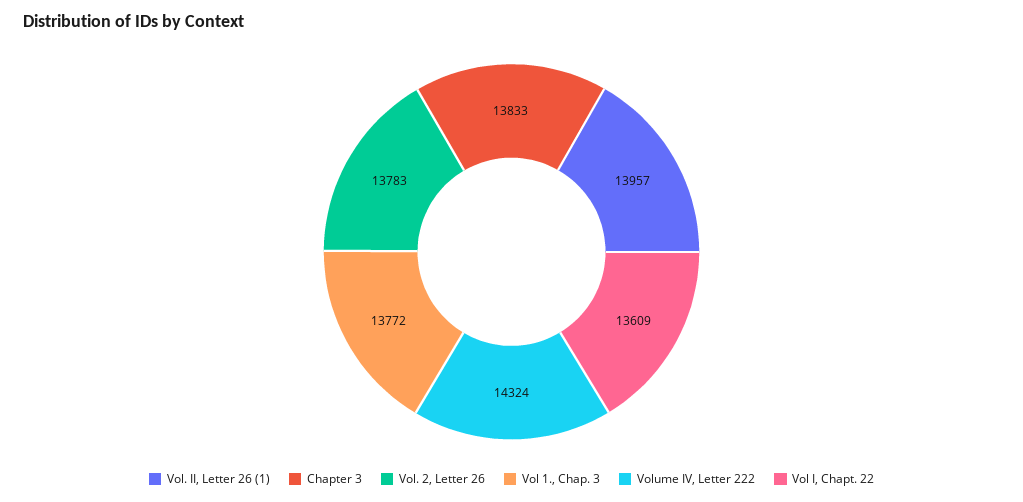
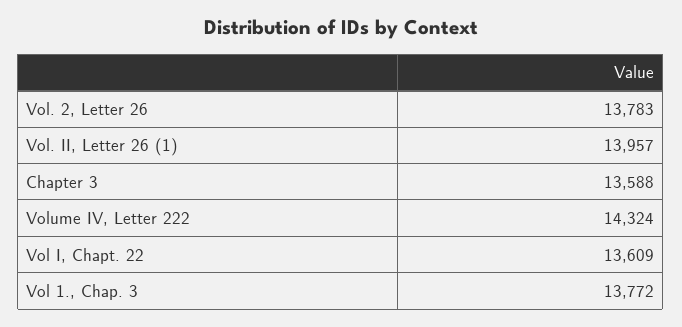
Chapter 3: 13833 -> 13588

